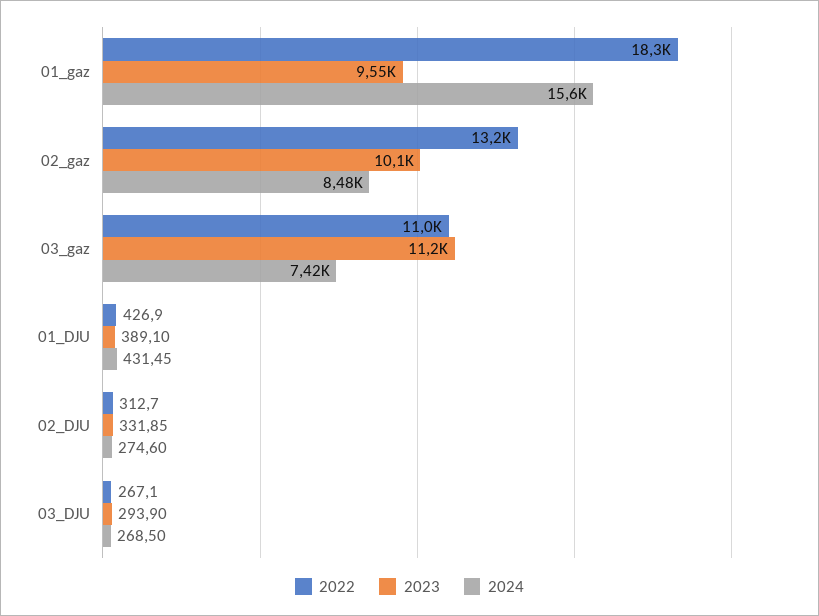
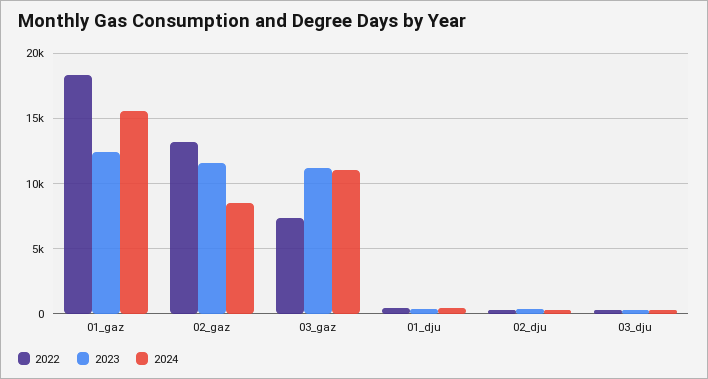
2023, 01_gaz: 9550 -> 12500
2023, 02_gaz: 10100 -> 11500
2022, 03_gaz: 11000 -> 7500
2024, 03_gaz: 7420 -> 11000

